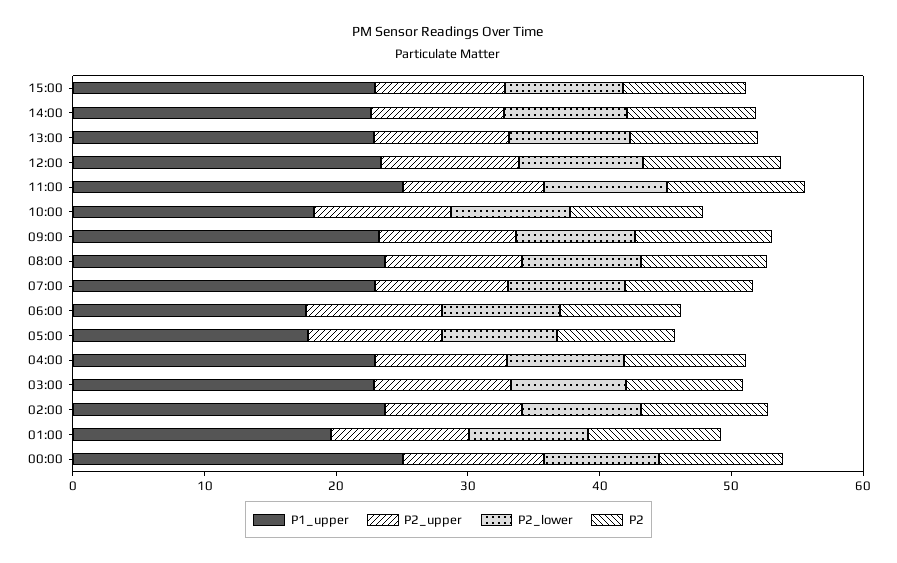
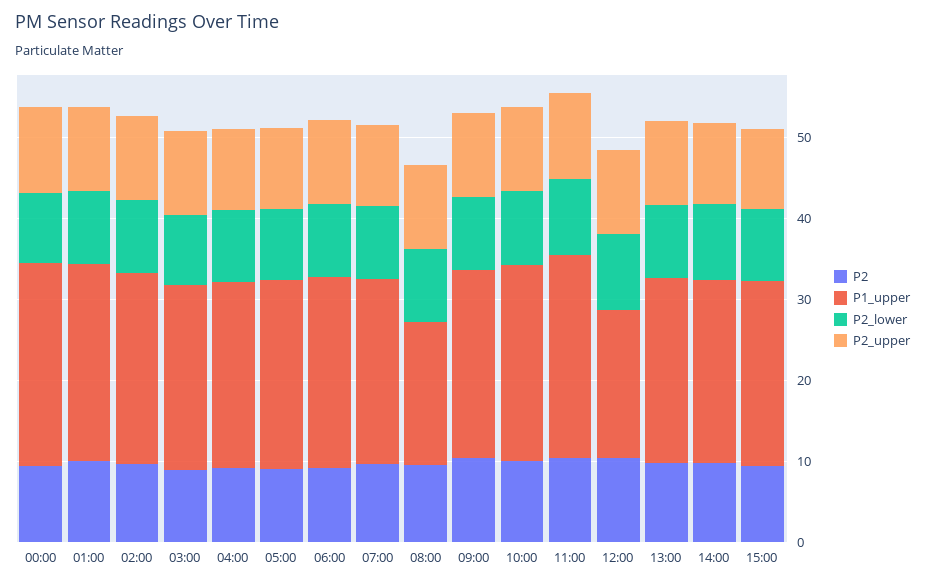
P1_upper, 12:00: 24 -> 18
P1_upper, 10:00: 18 -> 24
P1_upper, 08:00: 24 -> 18
P1_upper, 06:00: 18 -> 24
P1_upper, 05:00: 18 -> 24
P1_upper, 01:00: 20 -> 24

